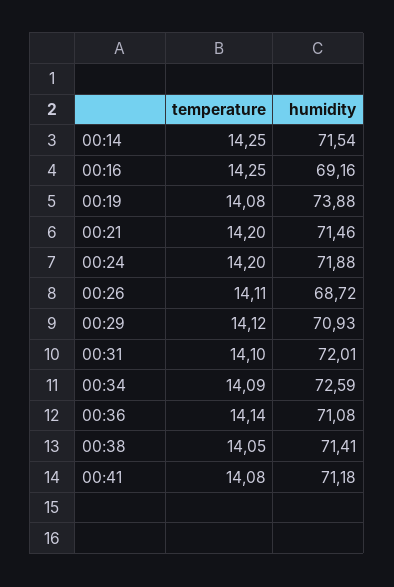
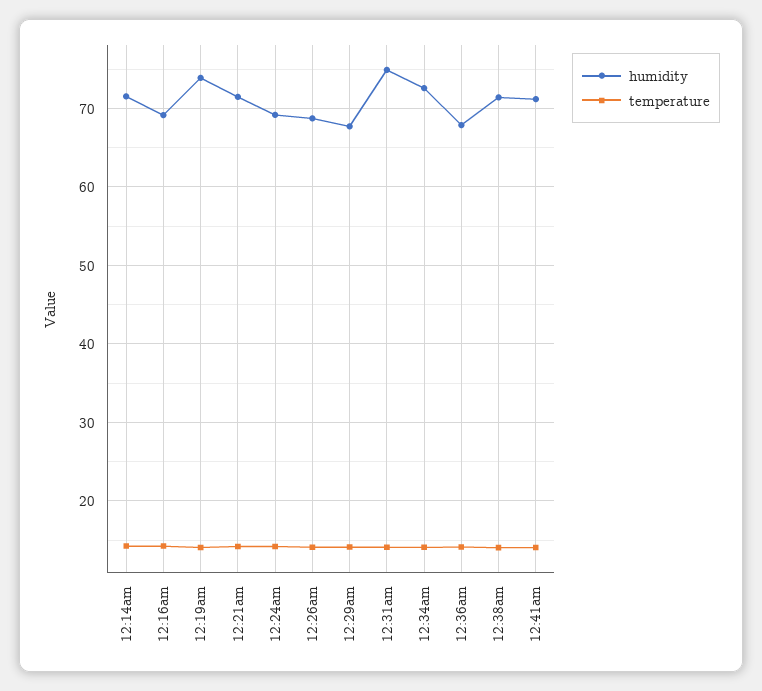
humidity, 00:24: 71.88 -> 69
humidity, 00:29: 70.93 -> 68
humidity, 00:31: 72.01 -> 75
humidity, 00:36: 71.08 -> 68

